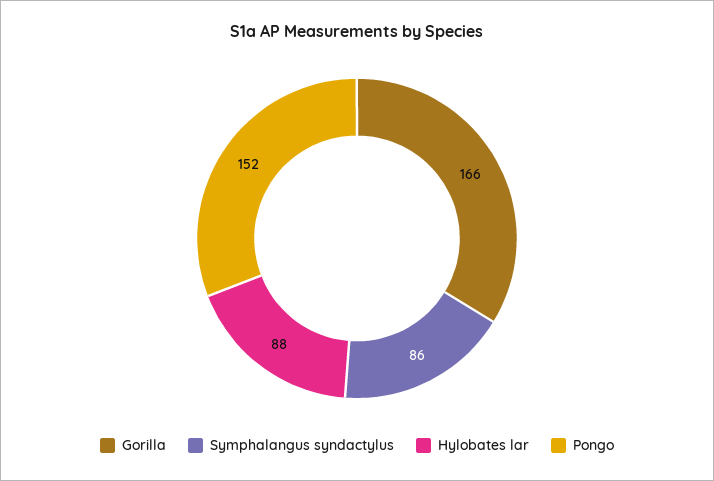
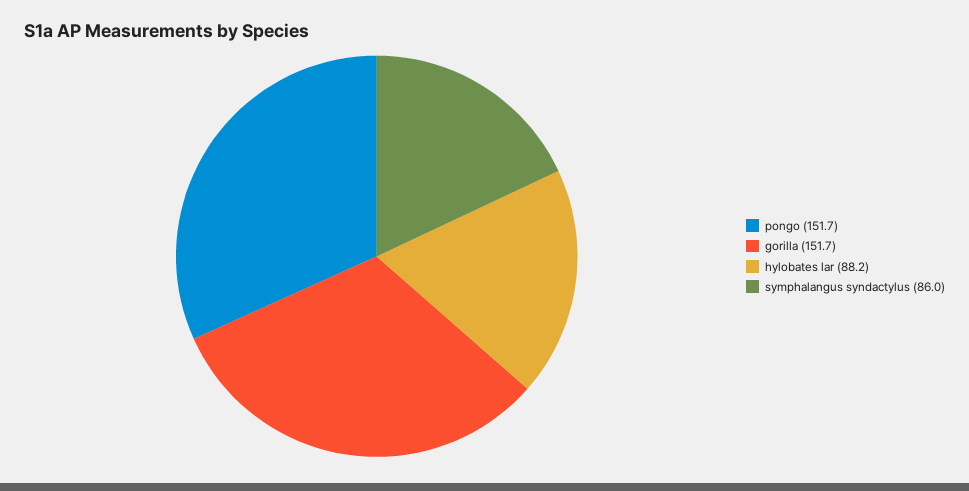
Gorilla: 166 -> 151.7

